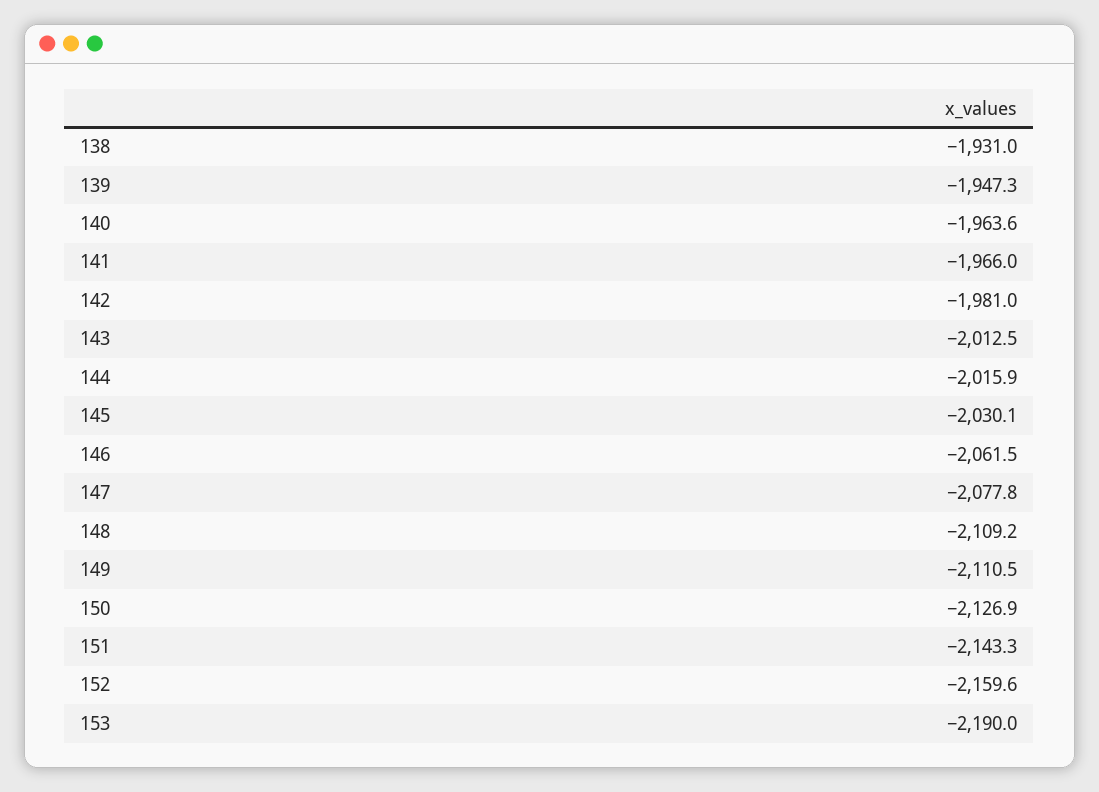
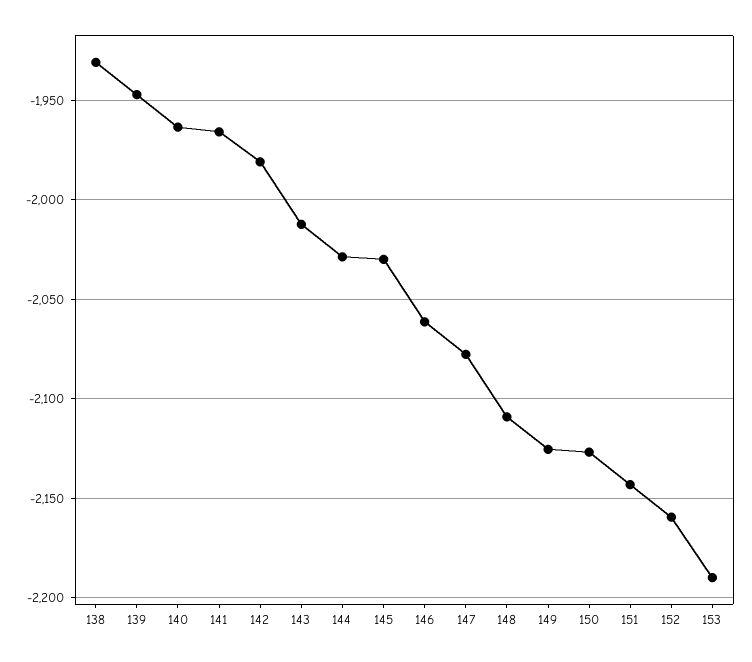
144: -2015.9 -> -2030
149: -2110.5 -> -2125

